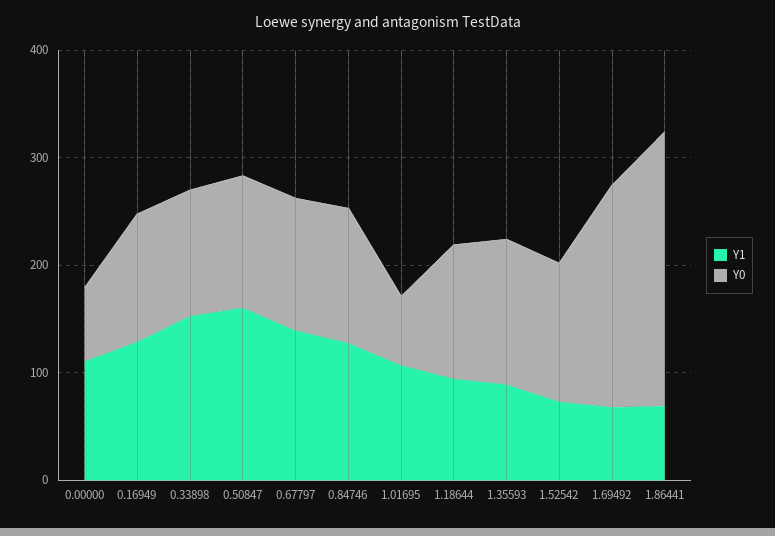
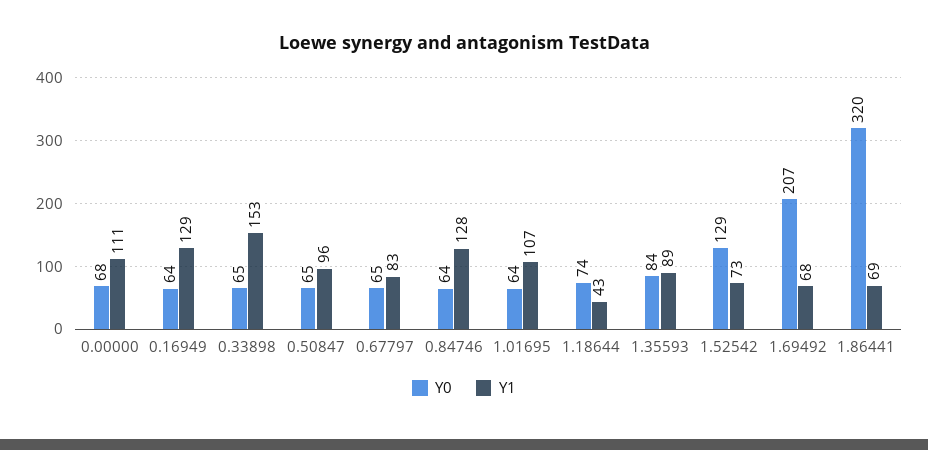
Y0, 0.16949: 120 -> 64
Y0, 0.33898: 120 -> 65
Y1, 0.50847: 160 -> 96
Y0, 0.50847: 120 -> 65
Y1, 0.67797: 140 -> 83
Y0, 0.67797: 120 -> 65
Y0, 0.84746: 120 -> 64
Y1, 1.18644: 100 -> 43
Y0, 1.18644: 120 -> 74
Y0, 1.35593: 140 -> 84
Y0, 1.86441: 260 -> 320

